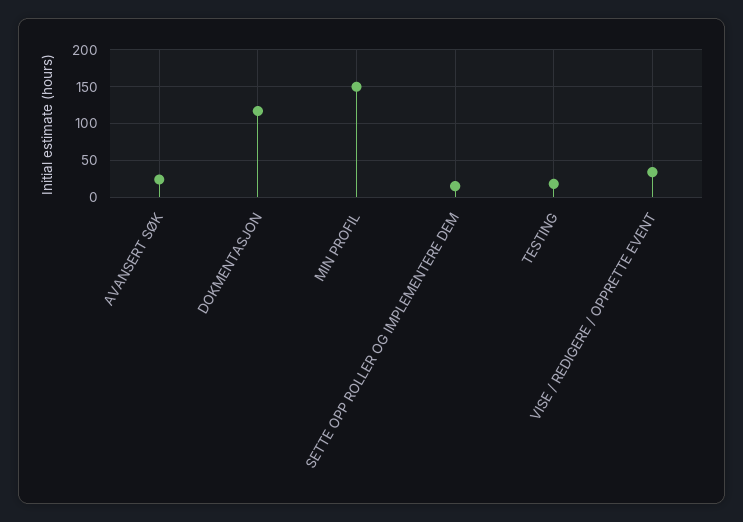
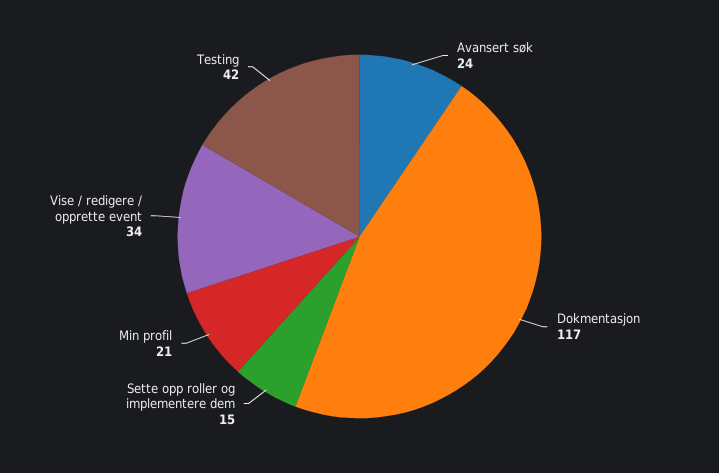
MIN PROFIL: 150 -> 21
TESTING: 20 -> 42

